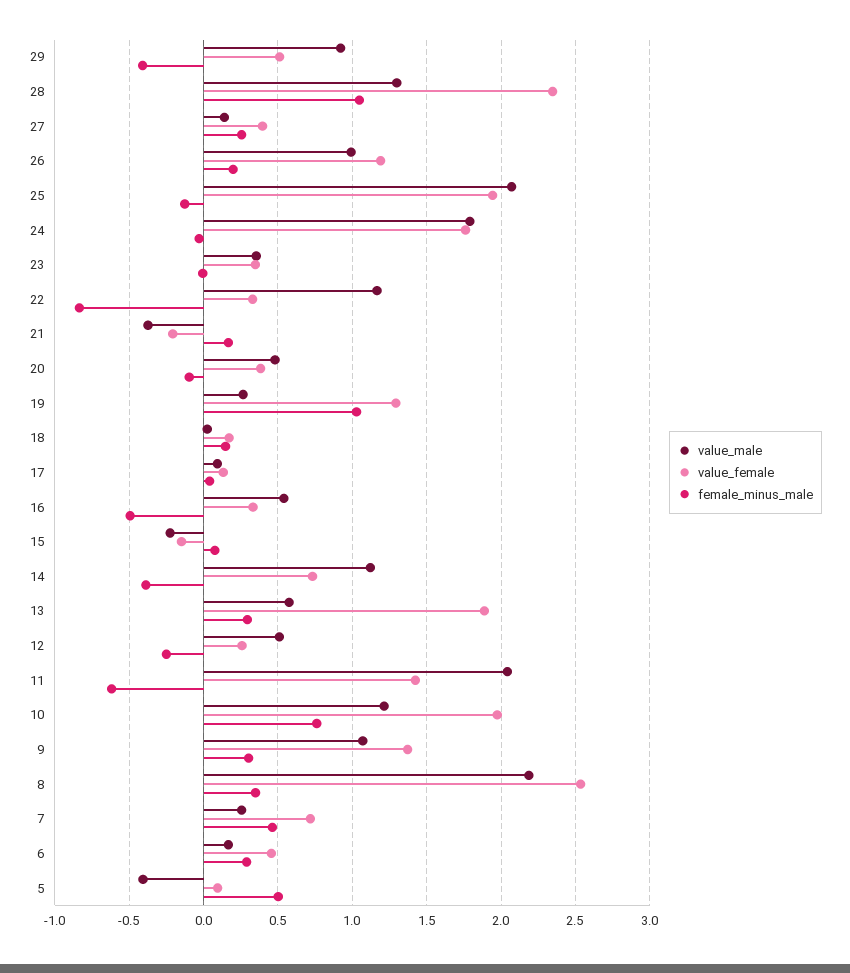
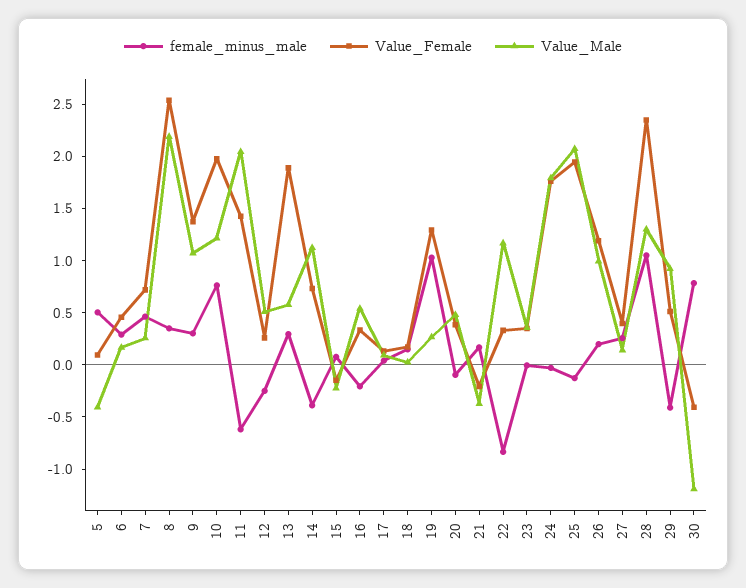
female_minus_male, 16: -0.5 -> -0.2
female_minus_male, 30: none -> 0.8
value_female, 30: none -> -0.4
value_male, 30: none -> -1.2

